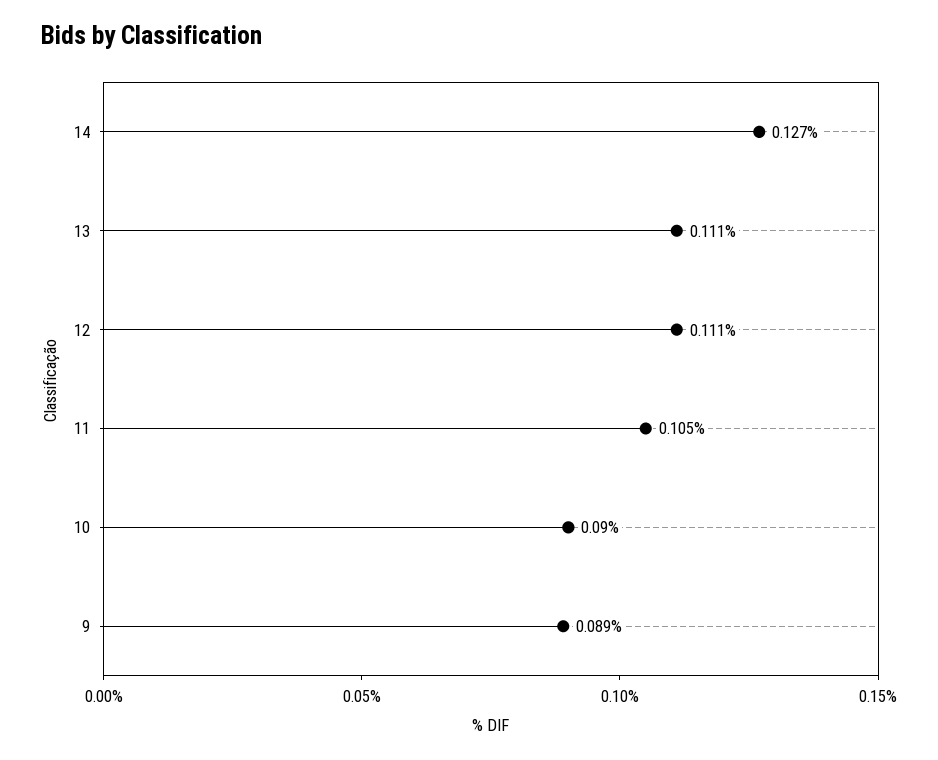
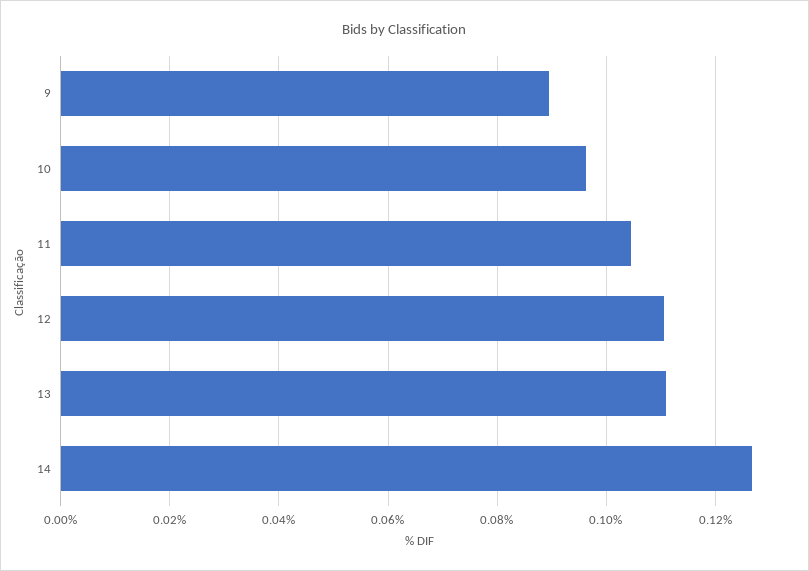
10: 0.09 -> 0.096

